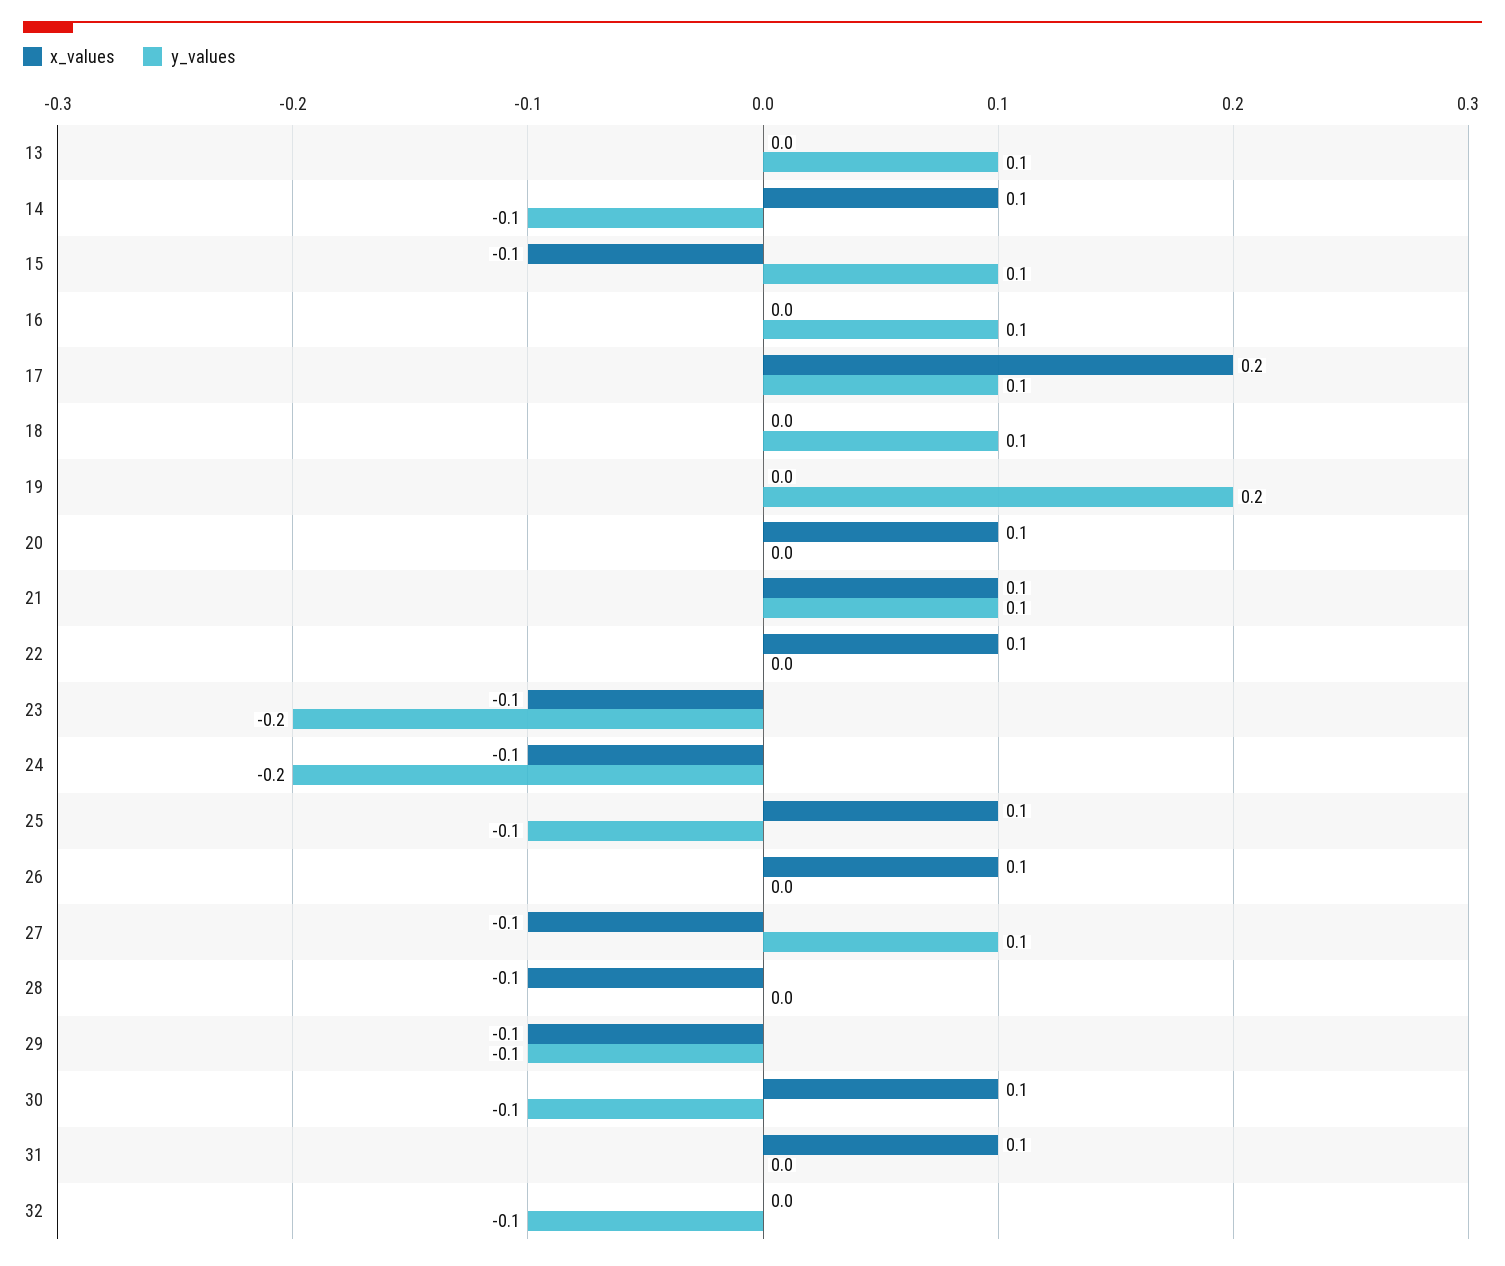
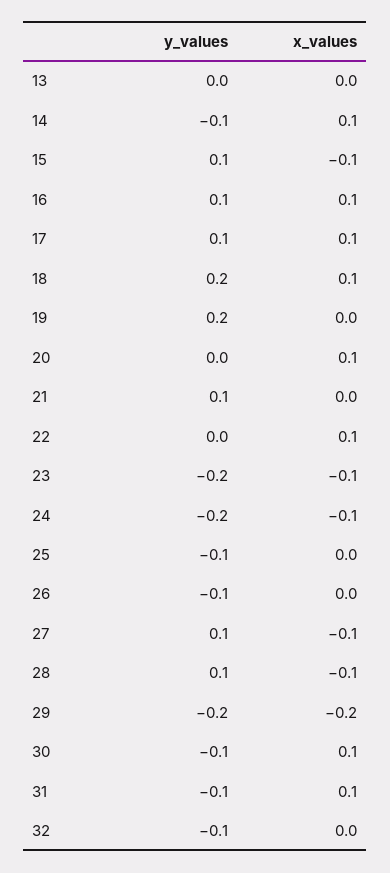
y_values, 13: 0.1 -> 0
x_values, 16: 0 -> 0.1
x_values, 17: 0.2 -> 0.1
x_values, 18: 0 -> 0.1
y_values, 18: 0.1 -> 0.2
x_values, 21: 0.1 -> 0
x_values, 25: 0.1 -> 0
x_values, 26: 0.1 -> 0
y_values, 26: 0 -> -0.1
y_values, 28: 0 -> 0.1
x_values, 29: -0.1 -> -0.2
y_values, 29: -0.1 -> -0.2
y_values, 31: 0 -> -0.1

